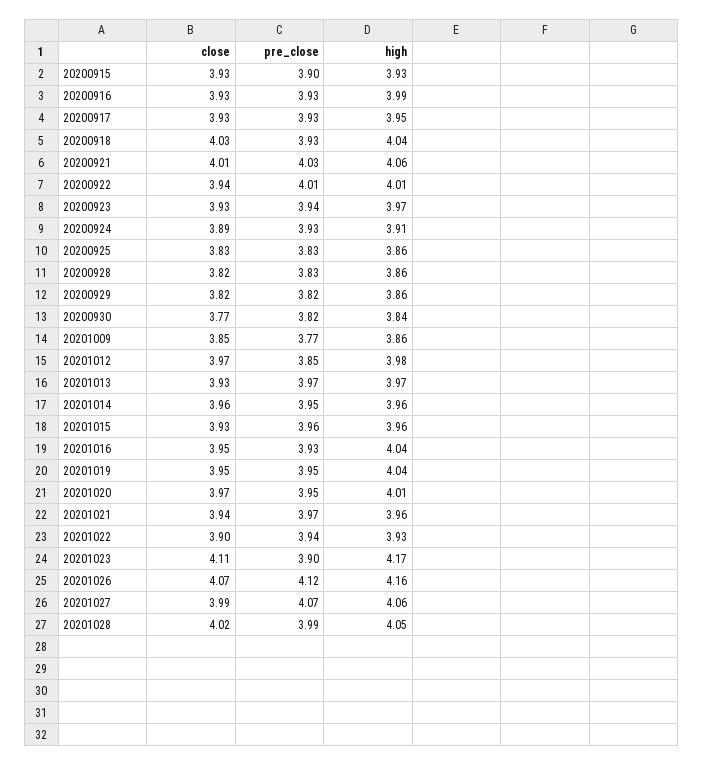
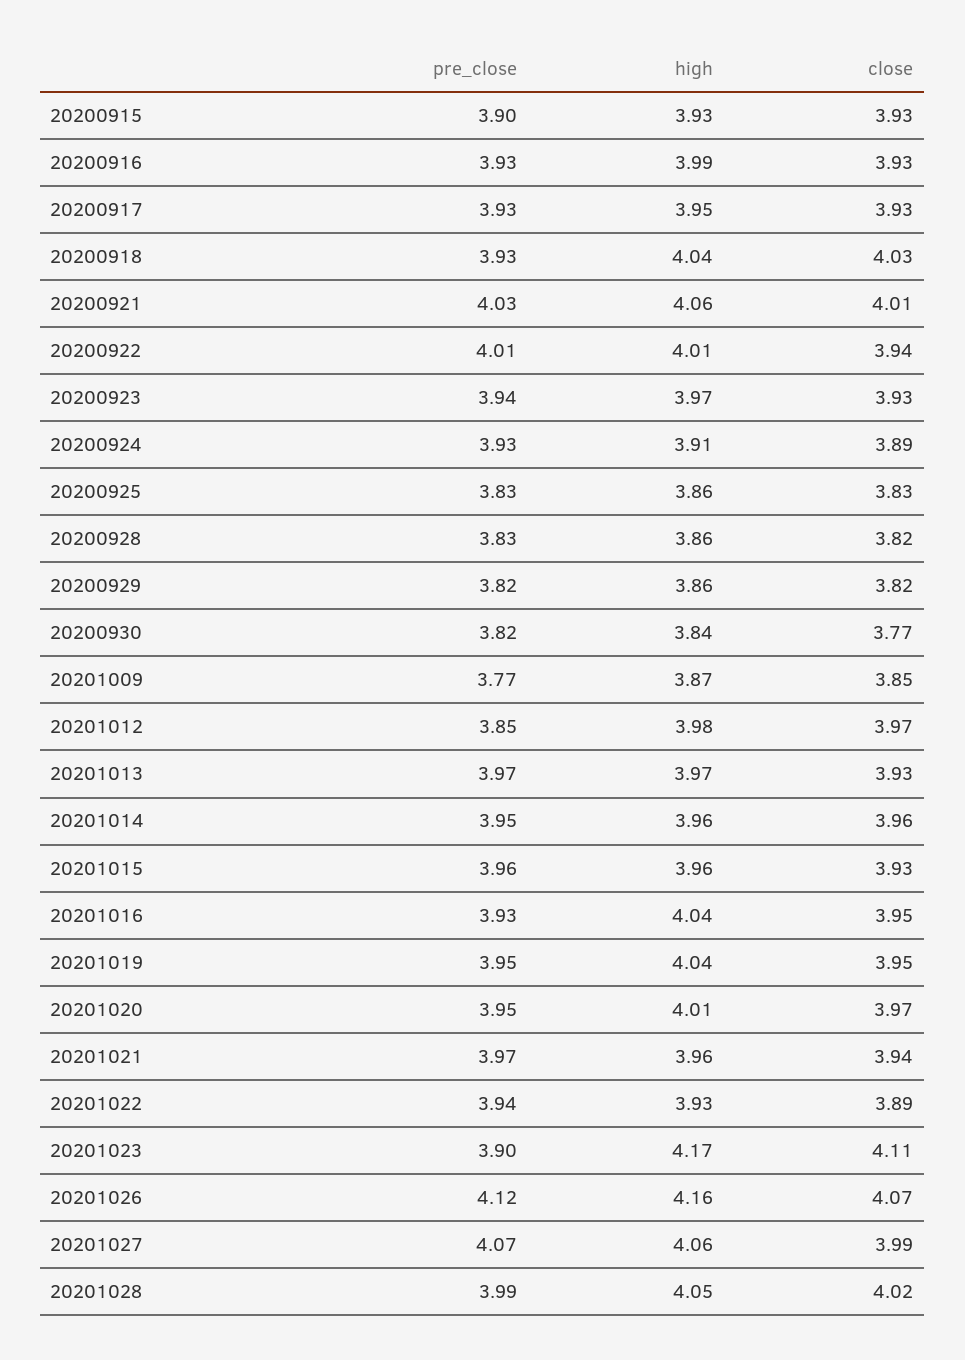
high, 20201009: 3.86 -> 3.87
close, 20201022: 3.9 -> 3.89

